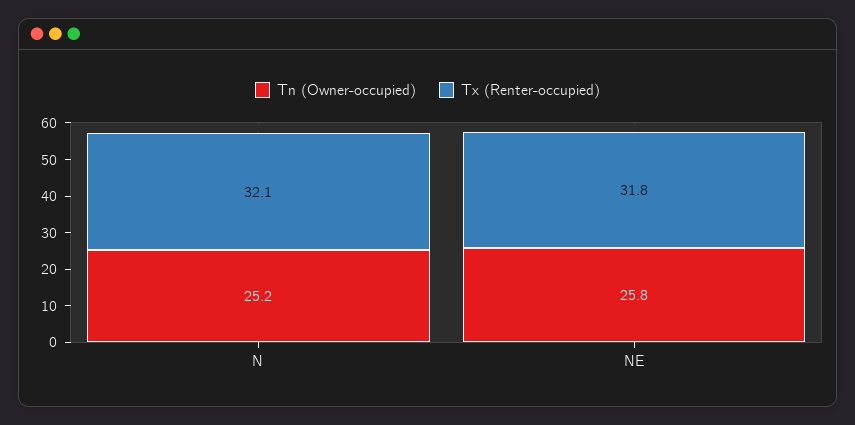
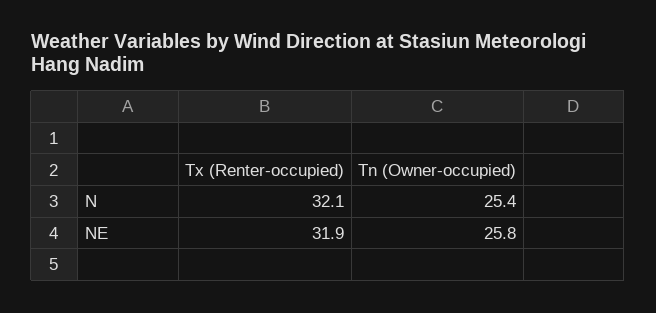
Tn (Owner-occupied), N: 25.2 -> 25.4
Tx (Renter-occupied), NE: 31.8 -> 31.9

